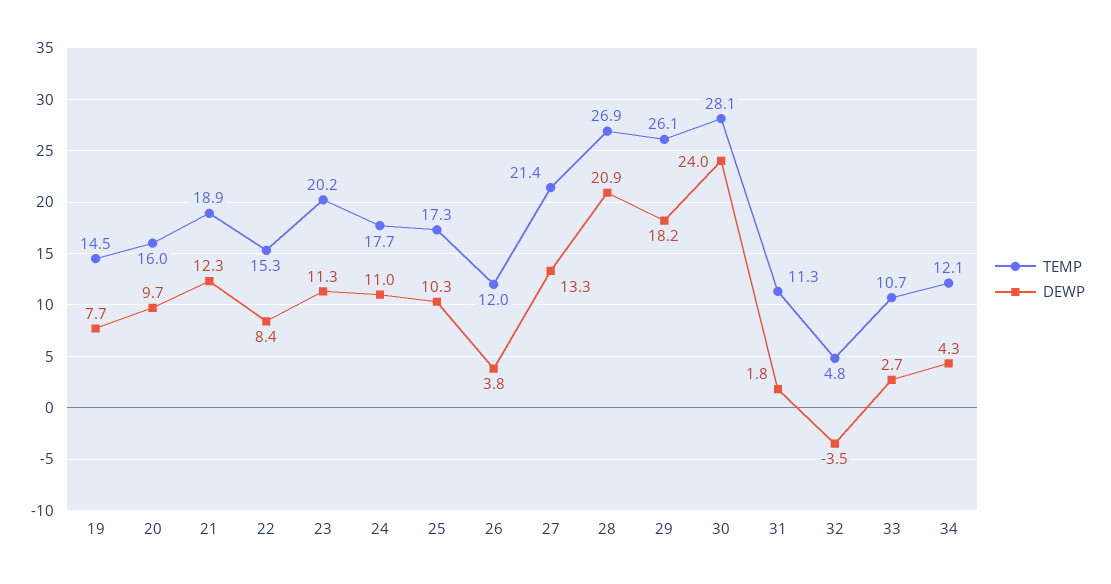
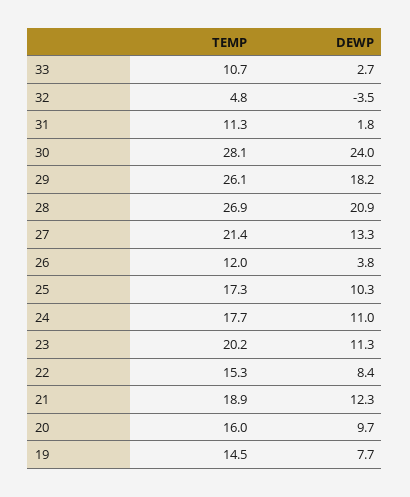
TEMP, 34: 12.1 -> none
DEWP, 34: 4.3 -> none

